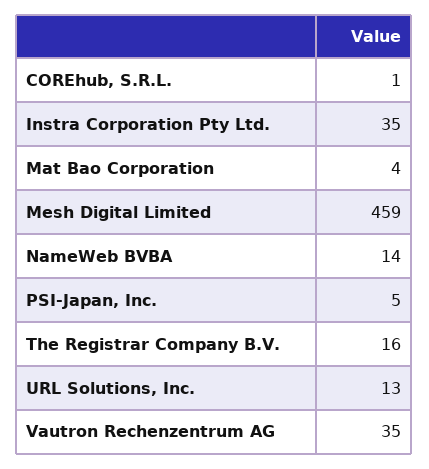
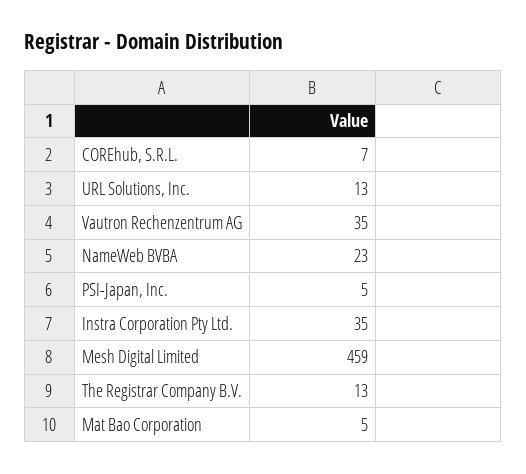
COREhub, S.R.L.: 1 -> 7
Mat Bao Corporation: 4 -> 5
NameWeb BVBA: 14 -> 23
The Registrar Company B.V.: 16 -> 13

